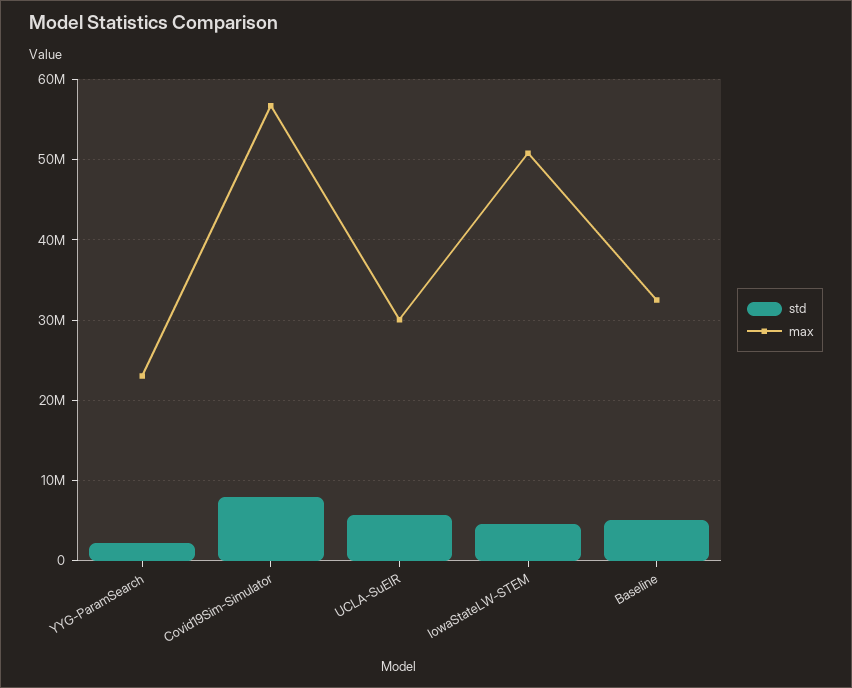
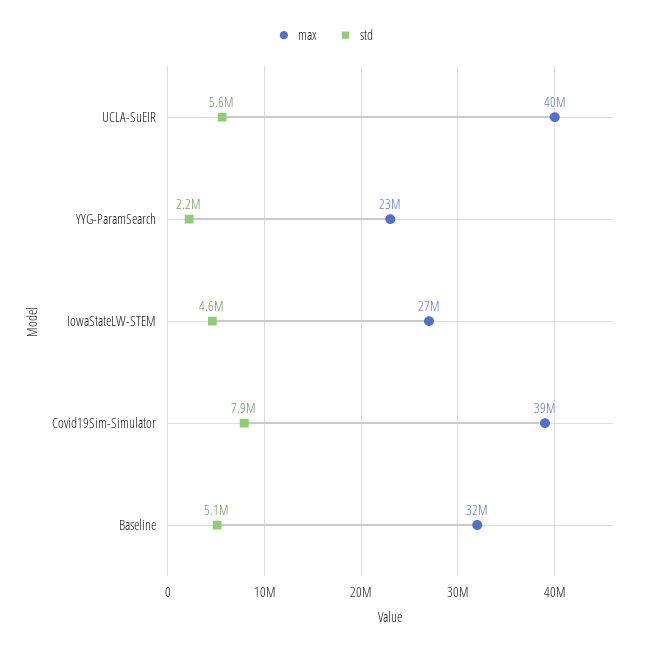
max, Covid19Sim-Simulator: 57000000 -> 39000000
max, UCLA-SuEIR: 30000000 -> 40000000
max, IowaStateLW-STEM: 51000000 -> 27000000

